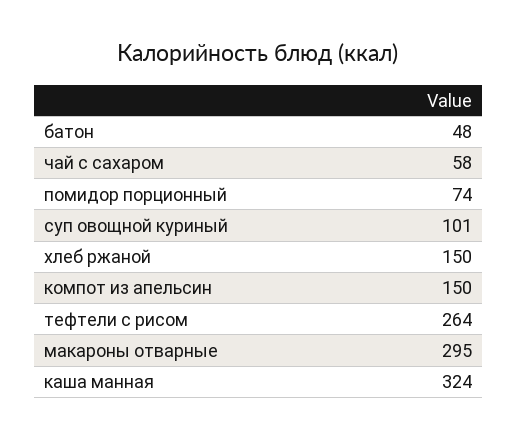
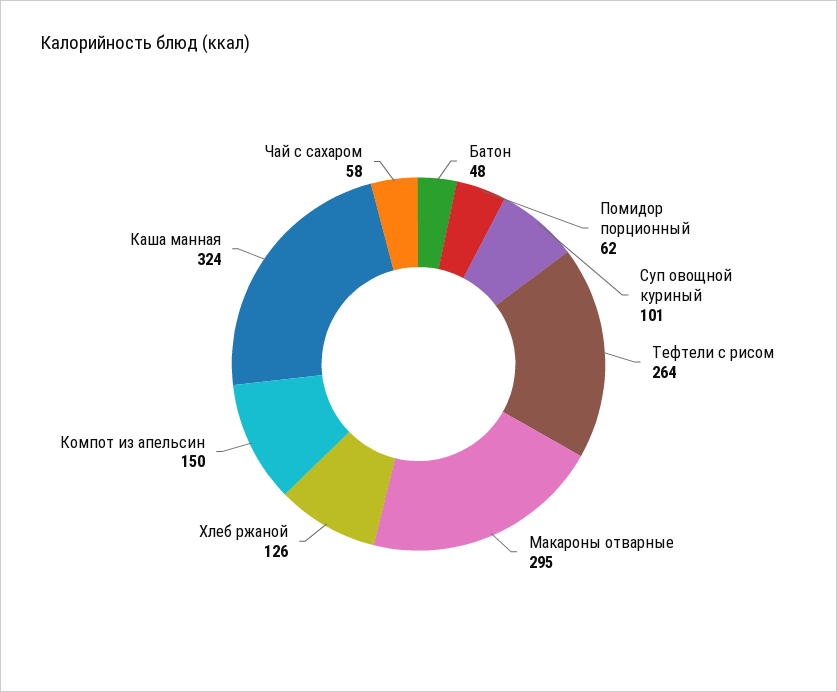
помидор порционный: 74 -> 62
хлеб ржаной: 150 -> 126

